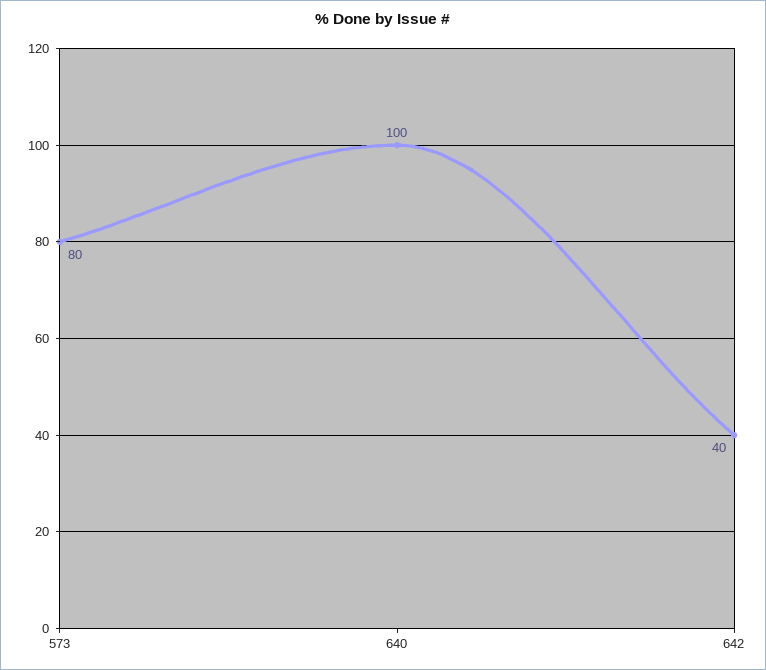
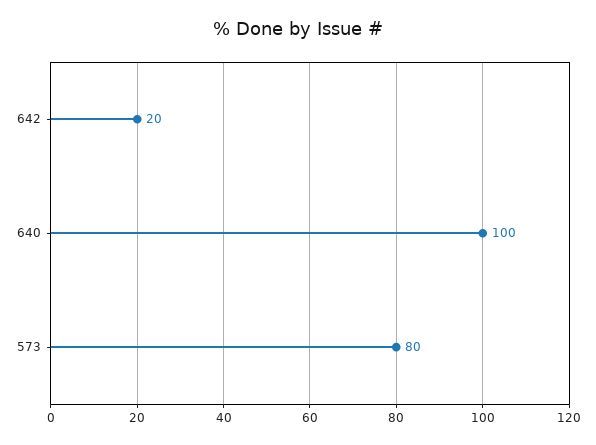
642: 40 -> 20

